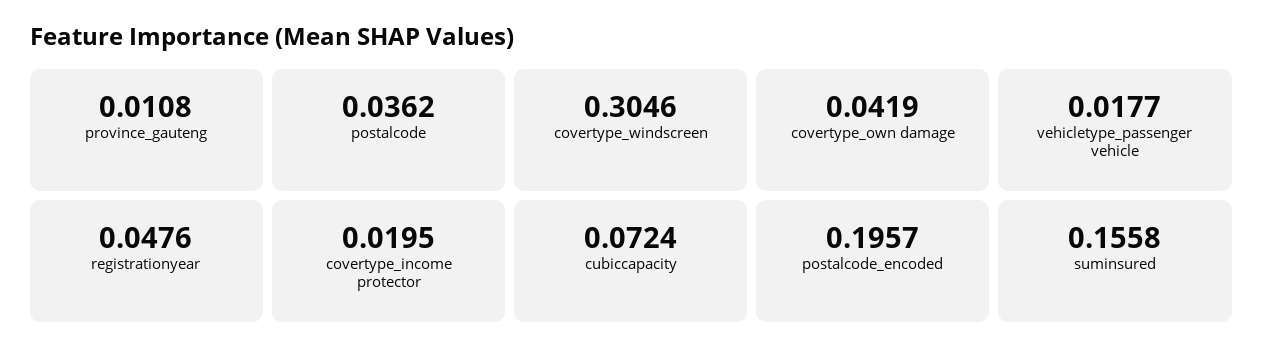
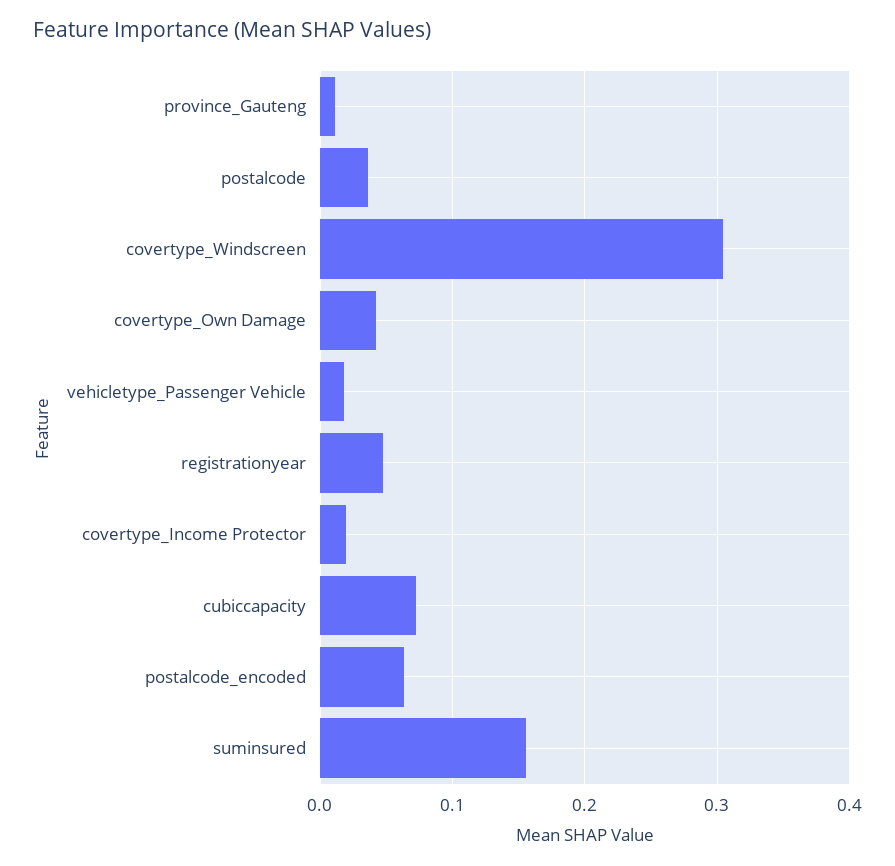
postalcode_encoded: 0.1957 -> 0.06

